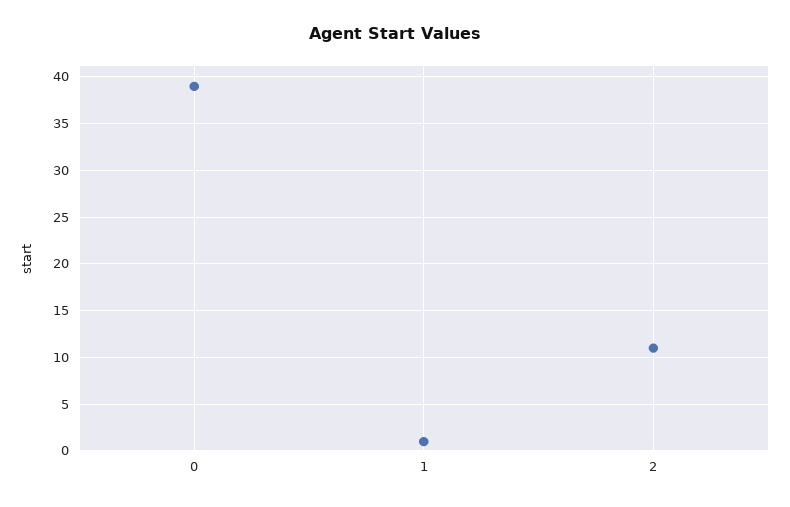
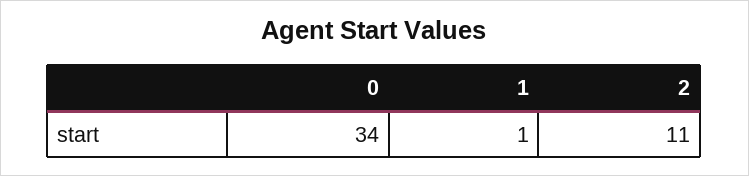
0: 39 -> 34

